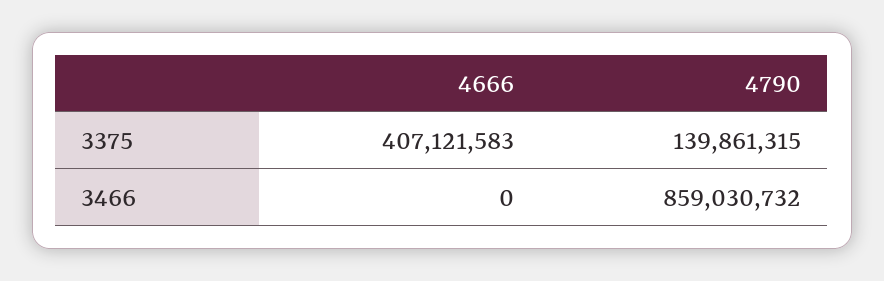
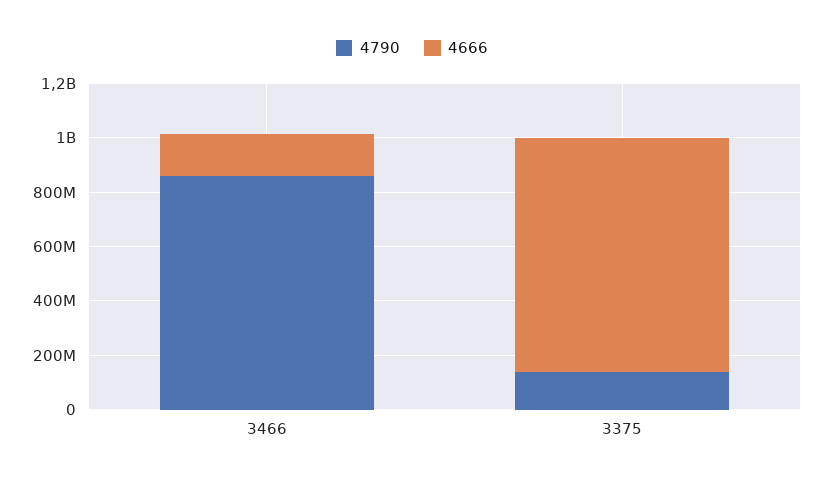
4666, 3375: 407121583 -> 850000000
4666, 3466: 0 -> 150000000

